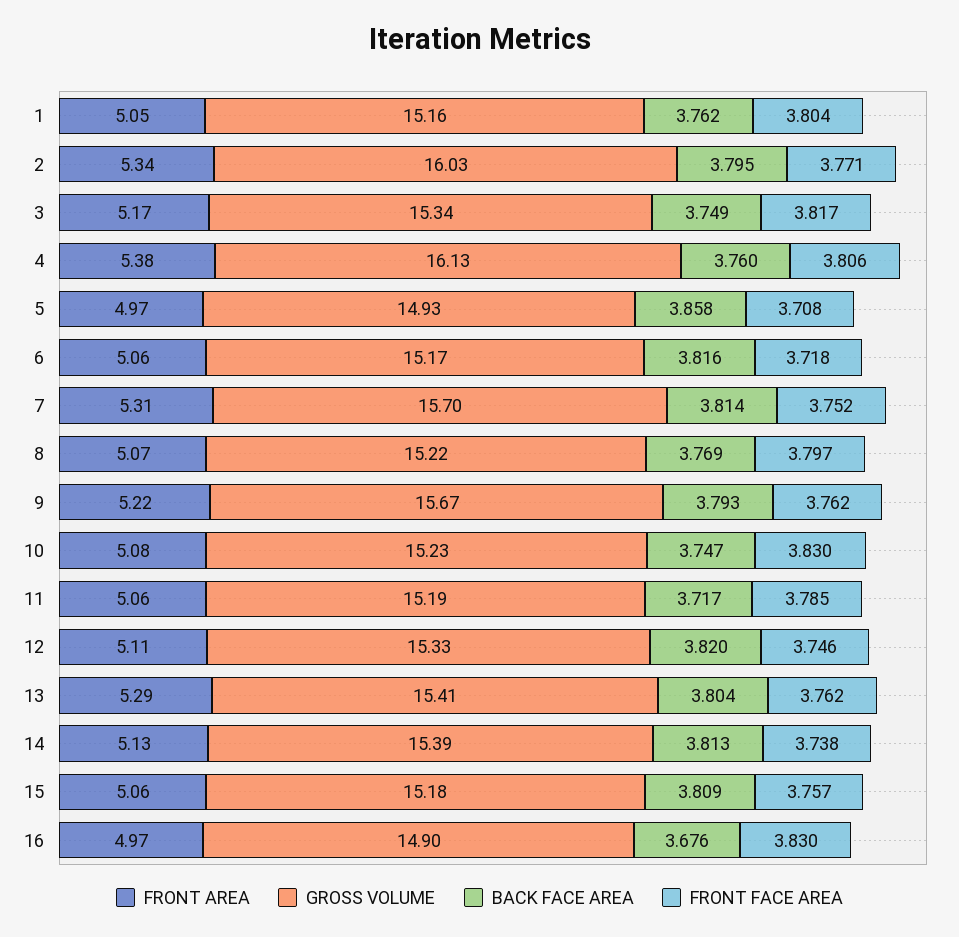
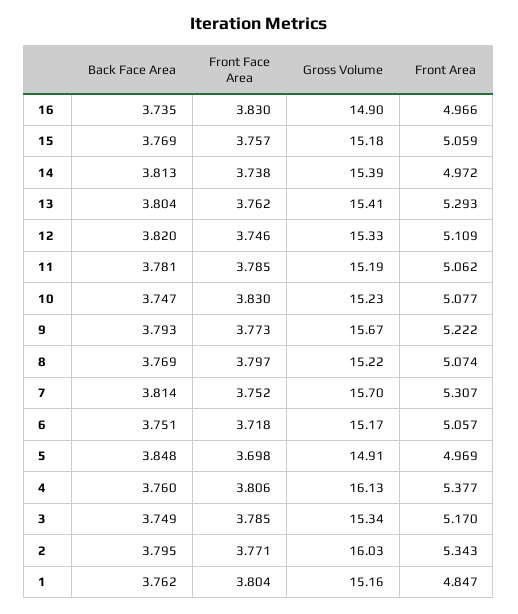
FRONT AREA, 1: 5.05 -> 4.847
FRONT FACE AREA, 3: 3.817 -> 3.785
GROSS VOLUME, 5: 14.93 -> 14.91
BACK FACE AREA, 5: 3.858 -> 3.848
FRONT FACE AREA, 5: 3.708 -> 3.698
BACK FACE AREA, 6: 3.816 -> 3.751
FRONT FACE AREA, 9: 3.762 -> 3.773
BACK FACE AREA, 11: 3.717 -> 3.781
FRONT AREA, 14: 5.13 -> 4.972
BACK FACE AREA, 15: 3.809 -> 3.769
BACK FACE AREA, 16: 3.676 -> 3.735

